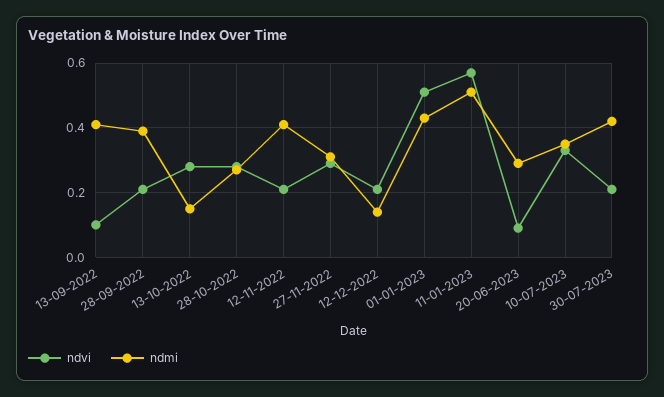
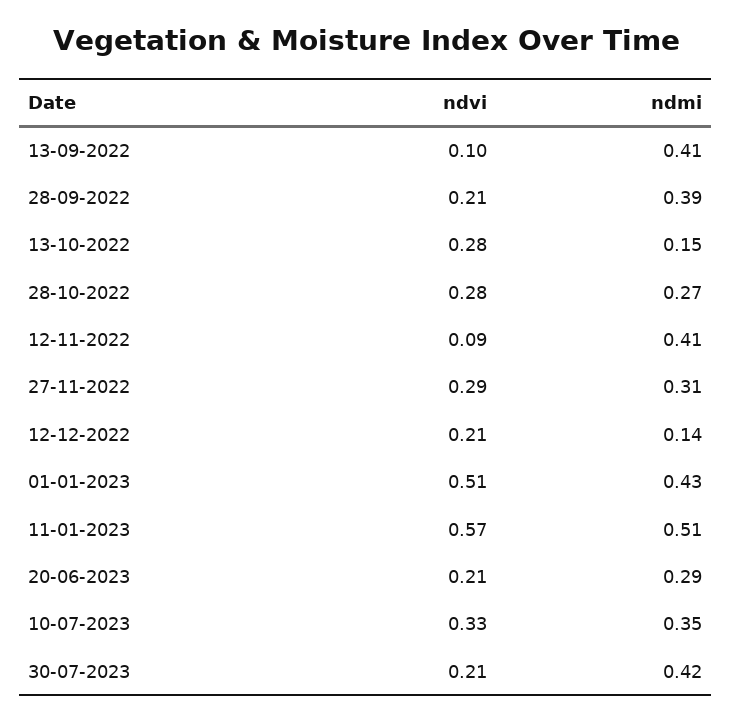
ndvi, 12-11-2022: 0.2 -> 0.09
ndvi, 20-06-2023: 0.1 -> 0.21

